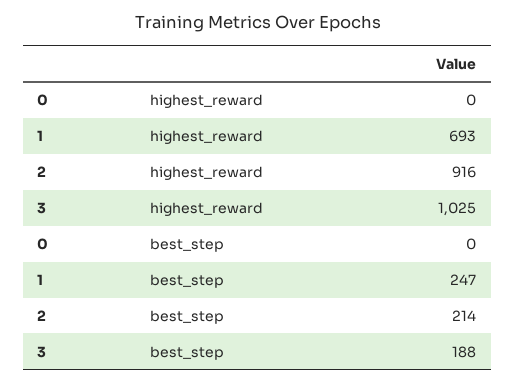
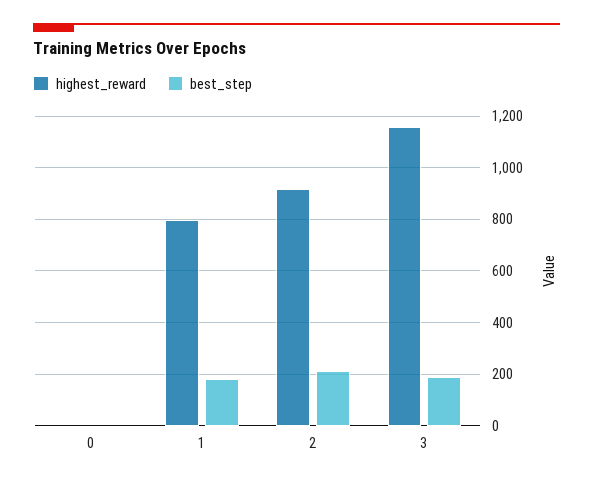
highest_reward, 1: 693 -> 800
highest_reward, 3: 1025 -> 1150
best_step, 1: 247 -> 175

